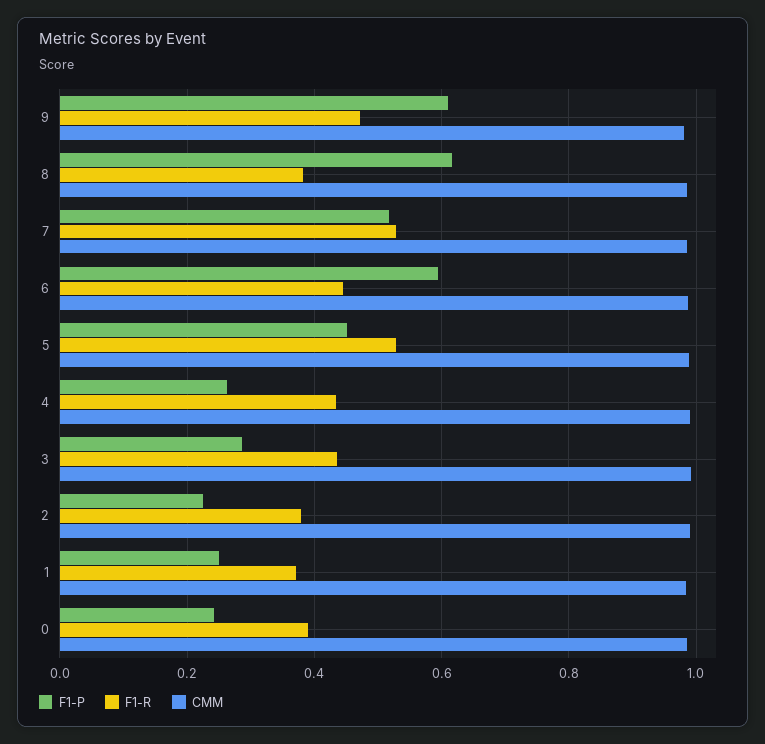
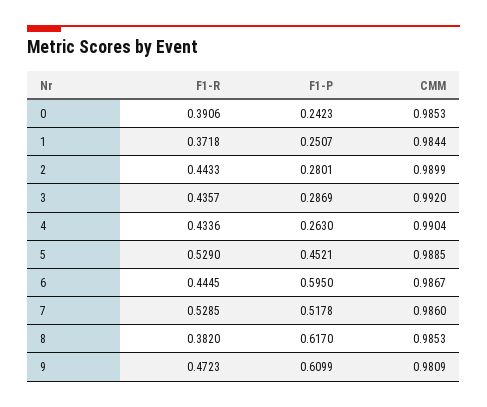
F1-P, 2: 0.22 -> 0.2801
F1-R, 2: 0.38 -> 0.4433

